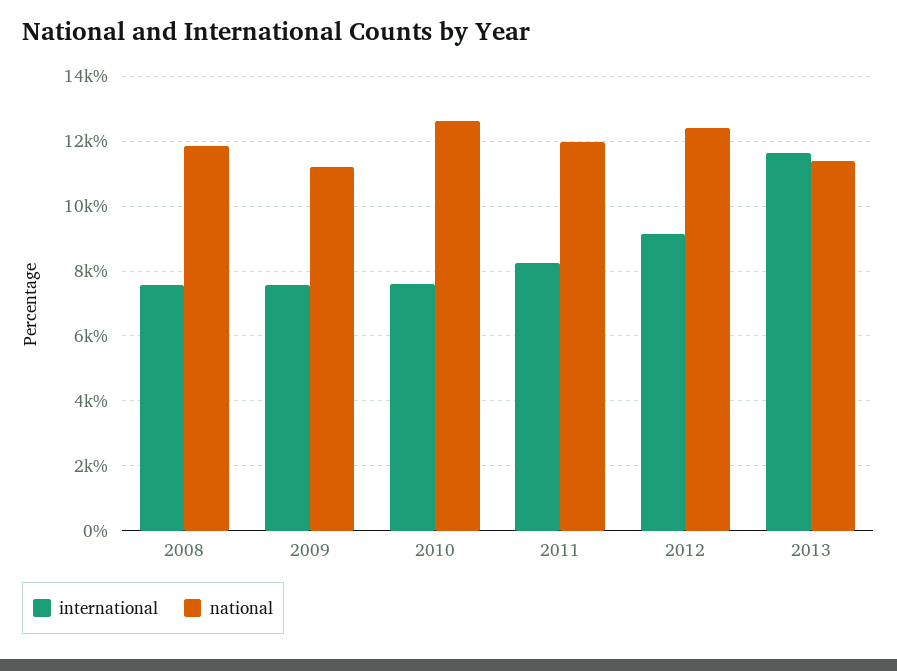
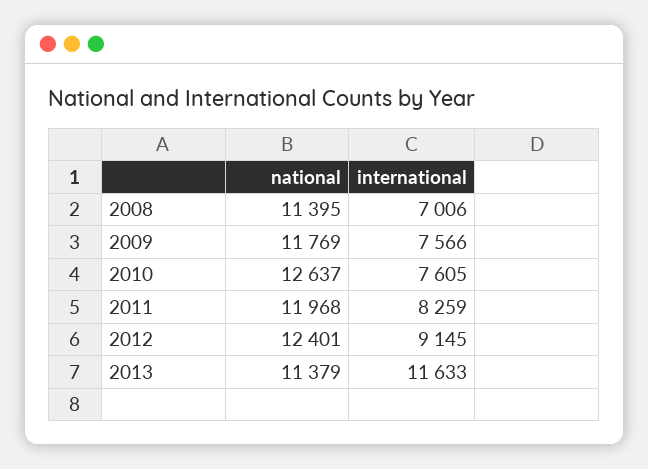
international, 2008: 7600 -> 7006
national, 2008: 11800 -> 11395
national, 2009: 11200 -> 11769

